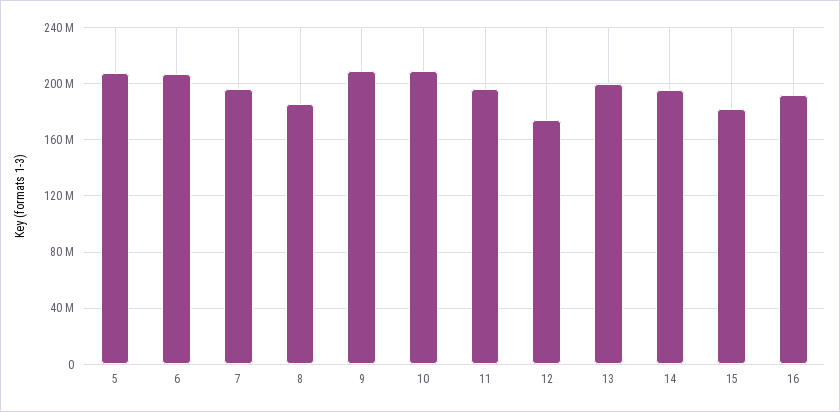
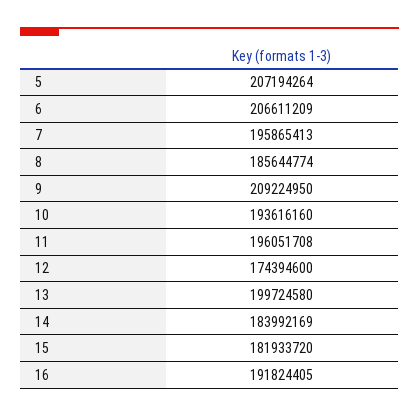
10: 210000000 -> 193616160
14: 195000000 -> 183992169

